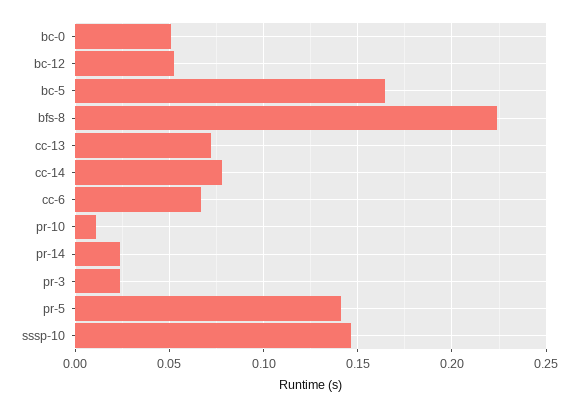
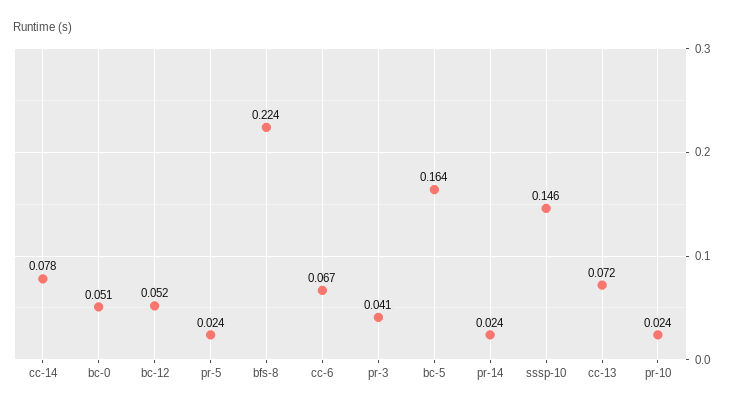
pr-10: 0.01 -> 0.024
pr-3: 0.025 -> 0.041
pr-5: 0.14 -> 0.024

